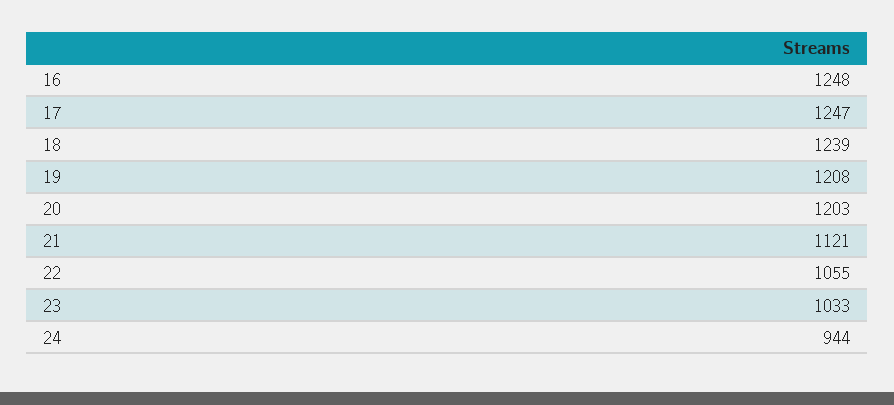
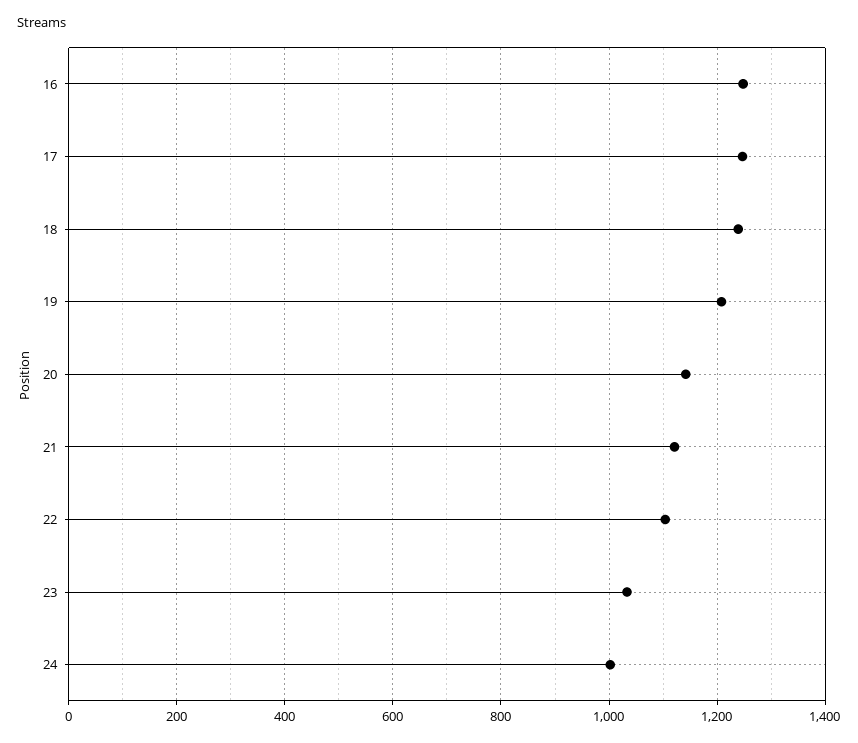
20: 1203 -> 1140
22: 1055 -> 1100
24: 944 -> 1000

